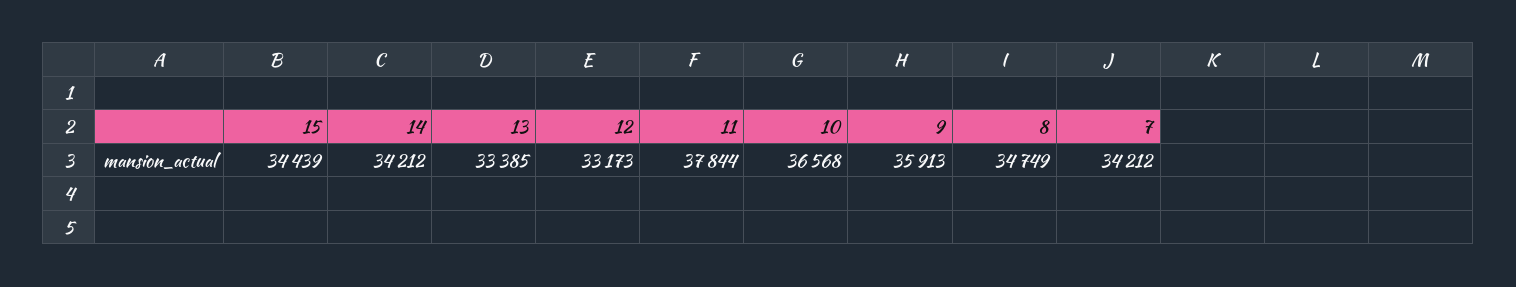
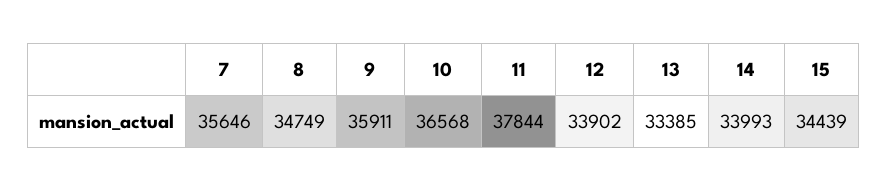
14: 34212 -> 33993
12: 33173 -> 33902
9: 35913 -> 35911
7: 34212 -> 35646

